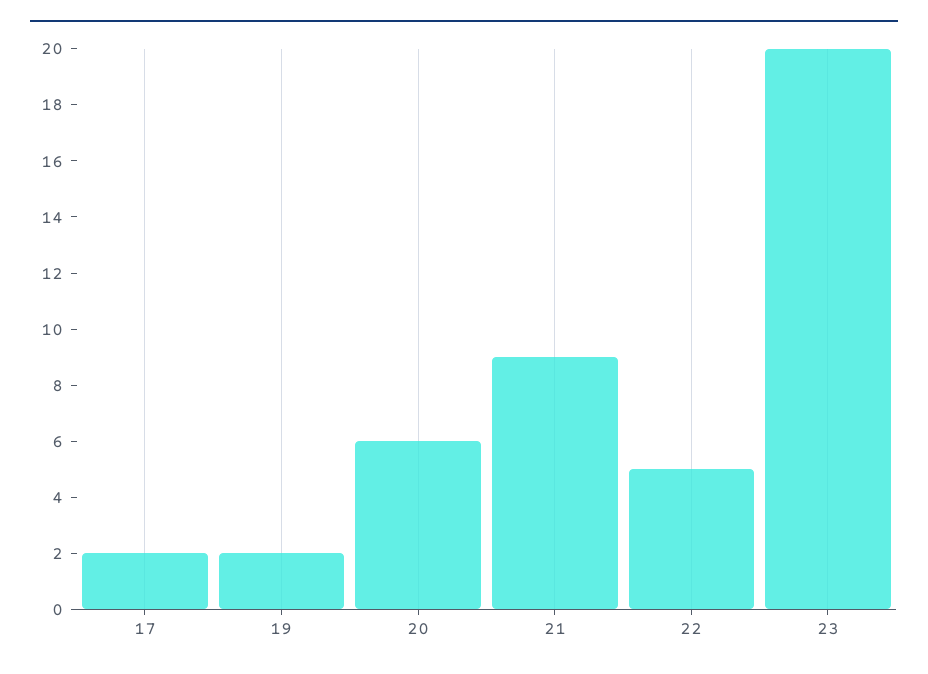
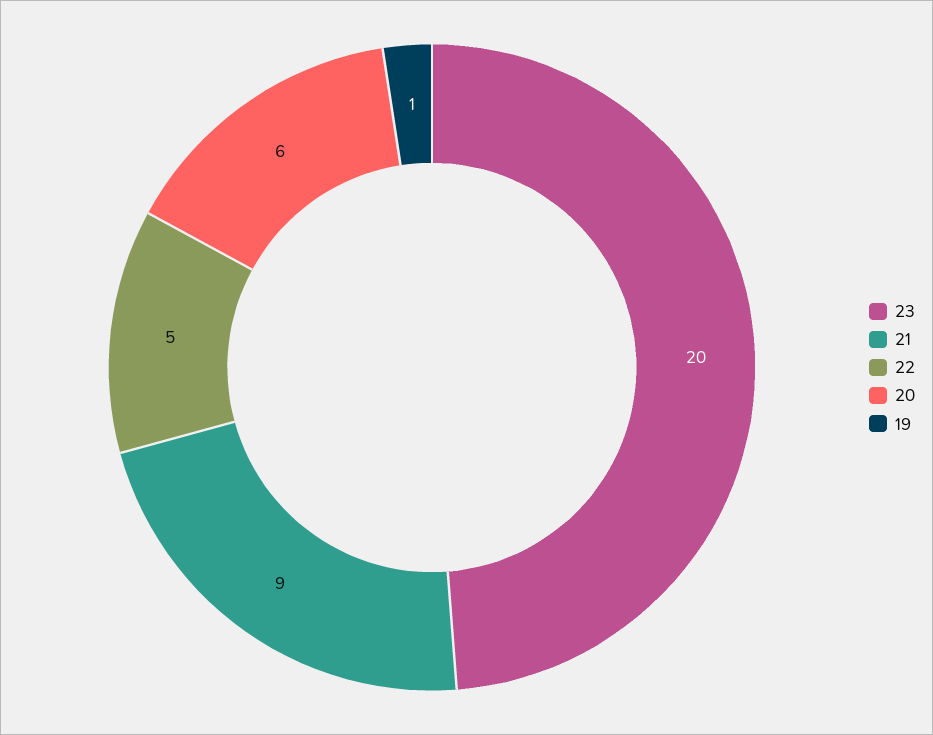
17: 2 -> none
19: 2 -> 1

